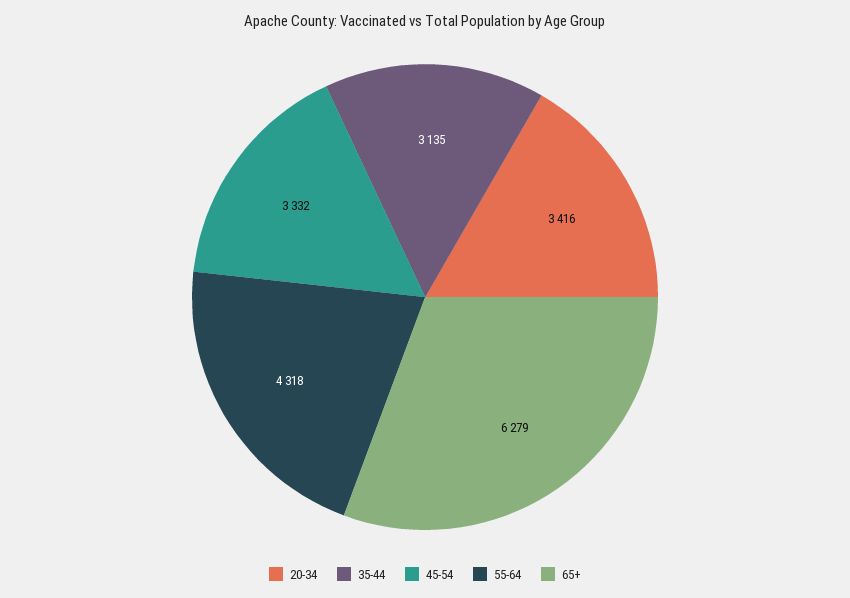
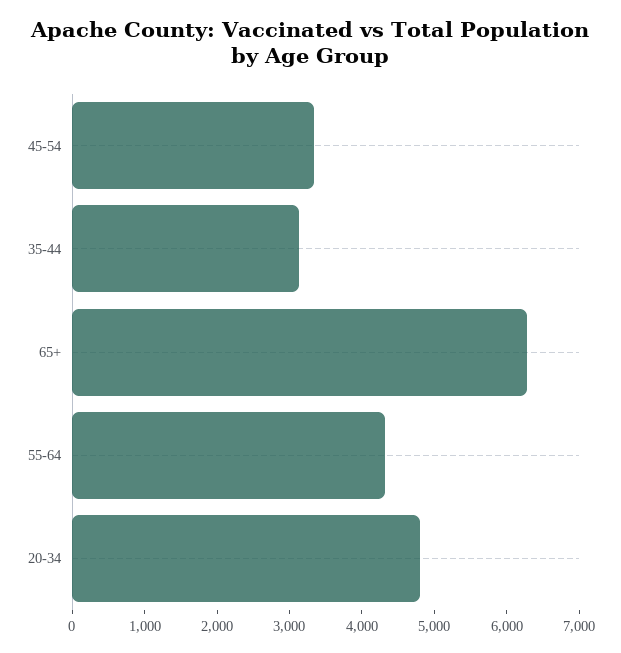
20-34: 3416 -> 4800

